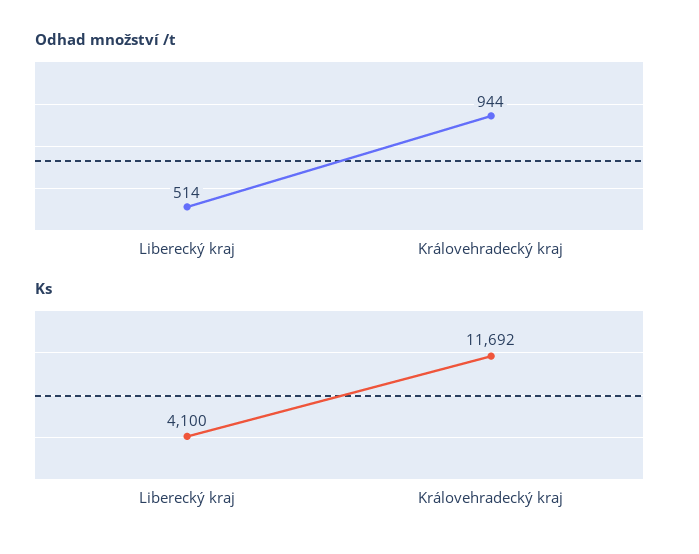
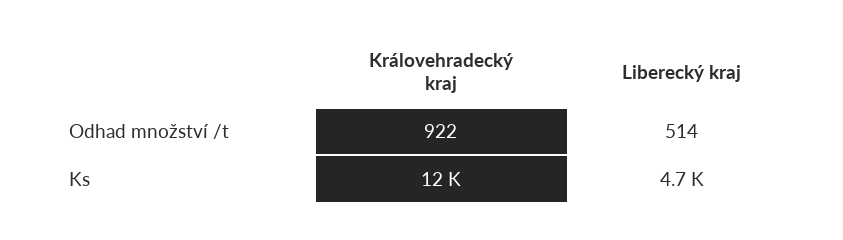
Odhad množství /t, Královehradecký kraj: 944 -> 922
Ks, Liberecký kraj: 4100 -> 4700

